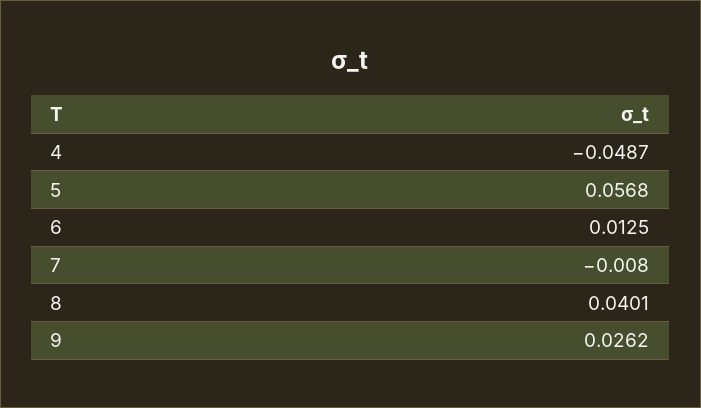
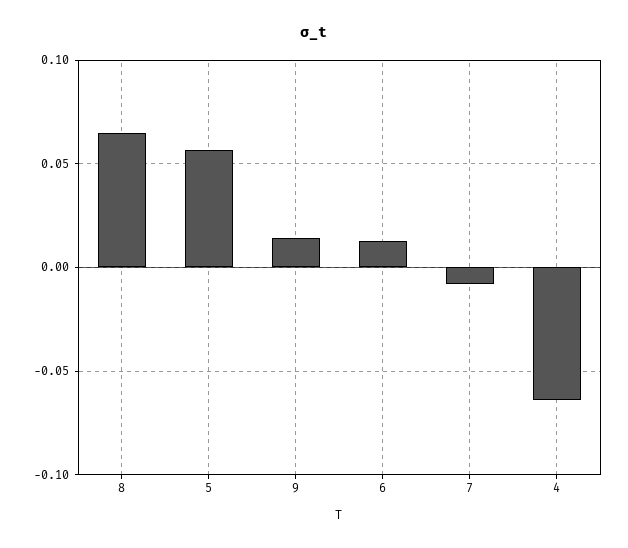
4: -0.0487 -> -0.065
8: 0.0401 -> 0.065
9: 0.0262 -> 0.015

